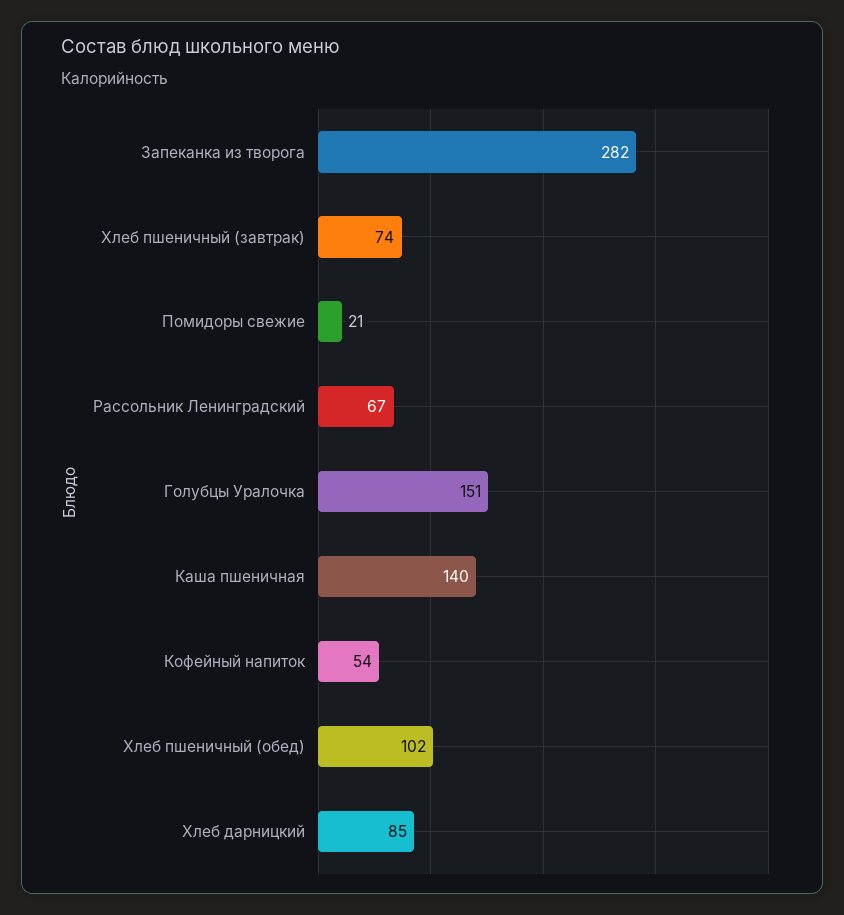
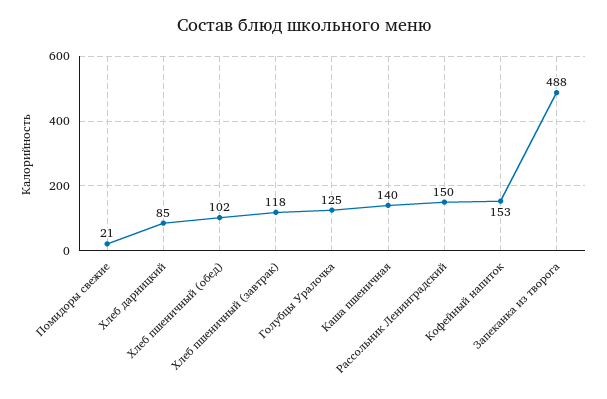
Запеканка из творога: 282 -> 488
Хлеб пшеничный (завтрак): 74 -> 118
Рассольник Ленинградский: 67 -> 150
Голубцы Уралочка: 151 -> 125
Кофейный напиток: 54 -> 153

